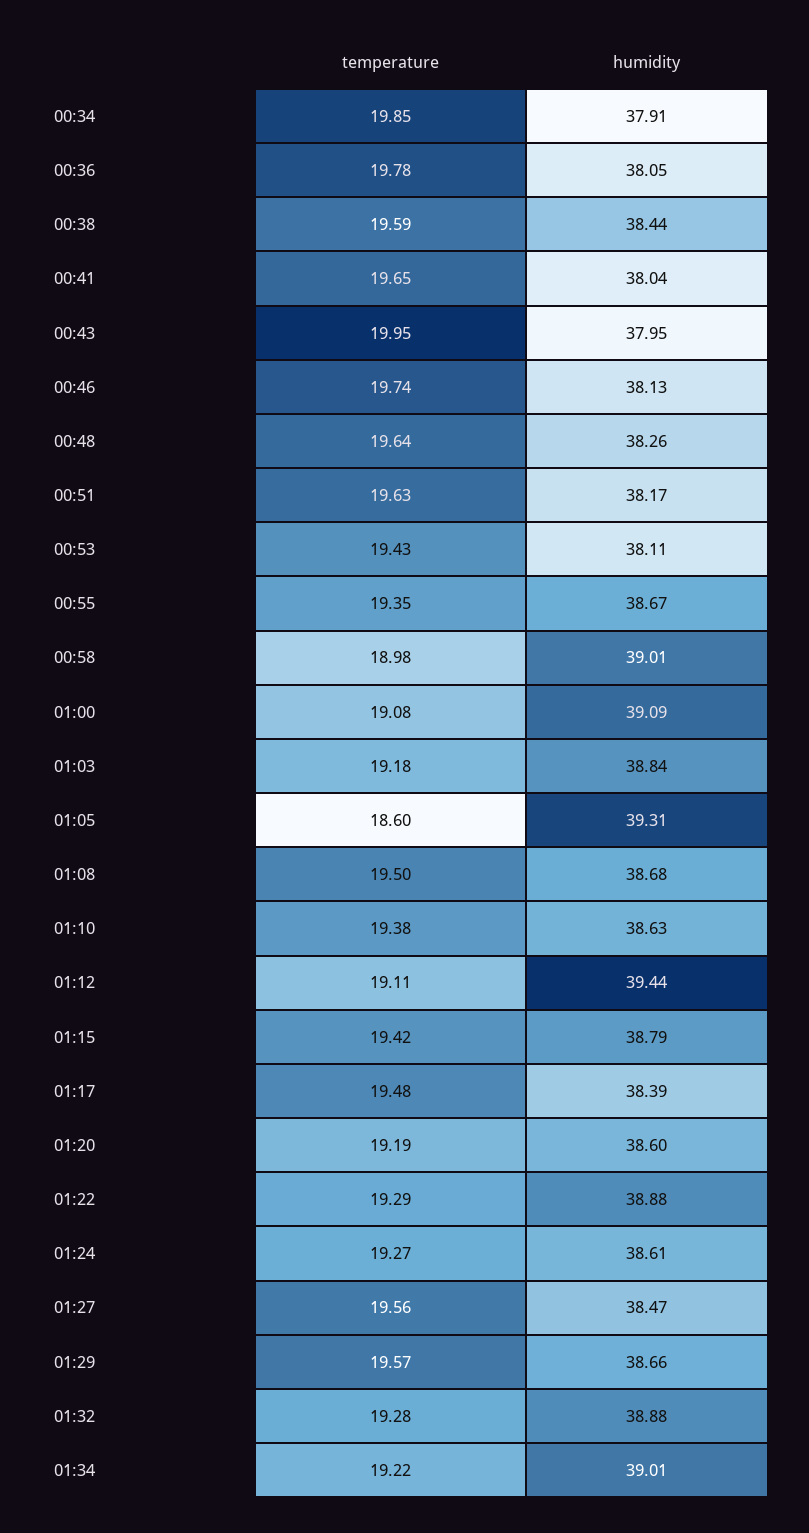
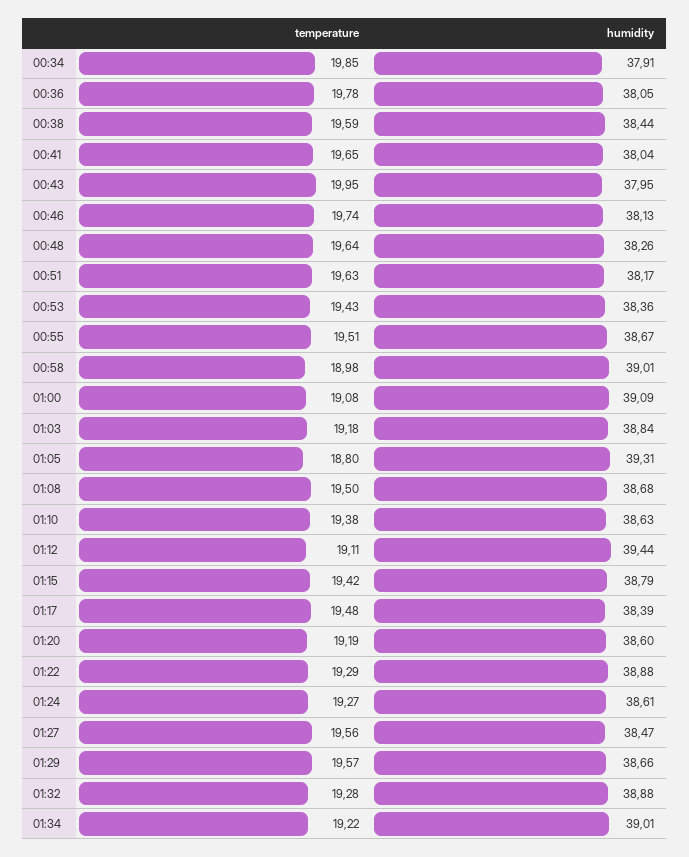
humidity, 00:53: 38.11 -> 38.36
temperature, 00:55: 19.35 -> 19.51
temperature, 01:05: 18.6 -> 18.8

